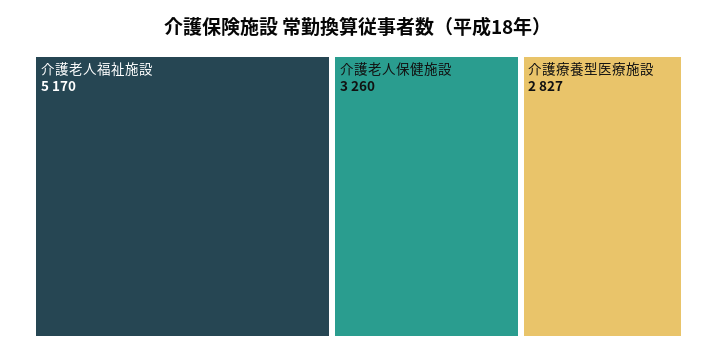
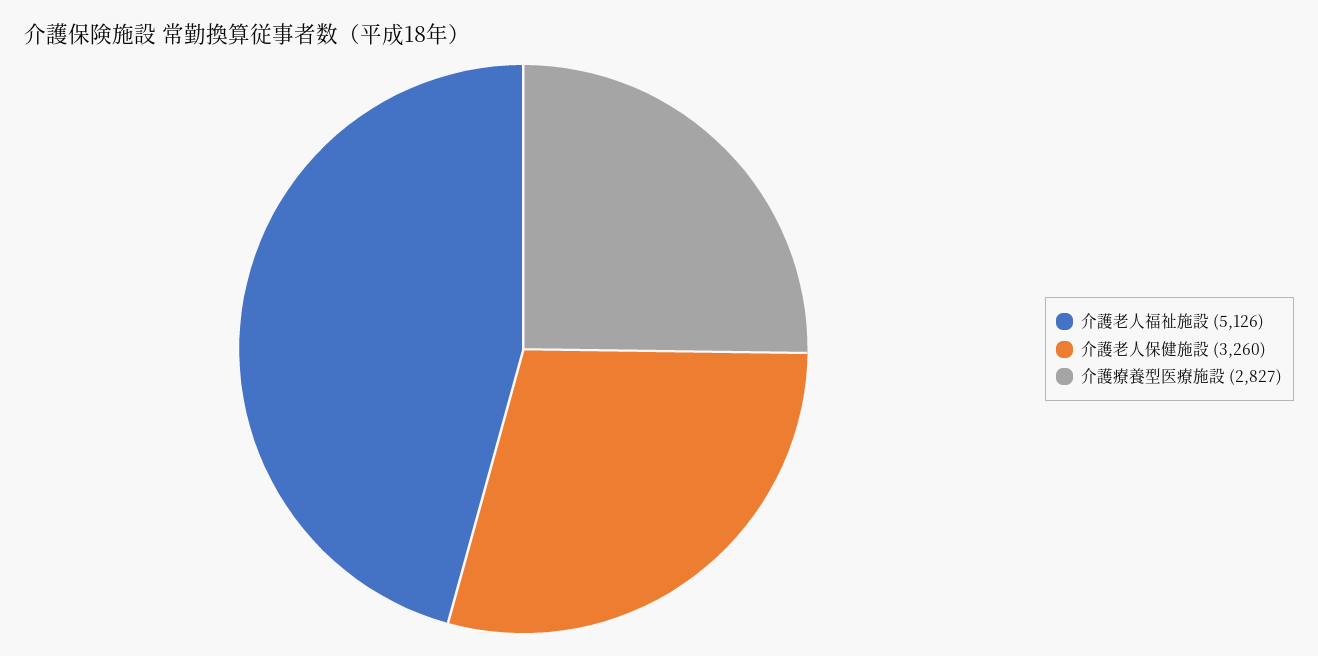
介護老人福祉施設: 5170 -> 5126

